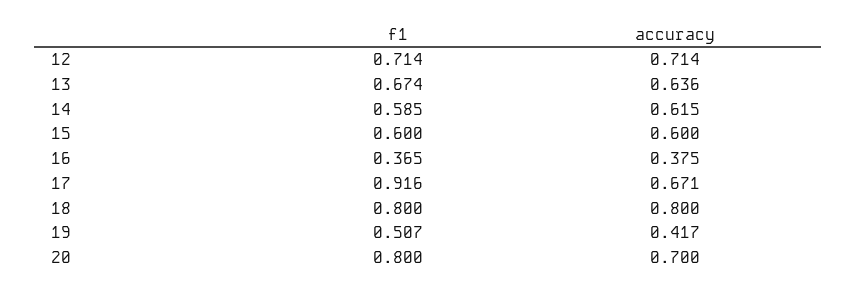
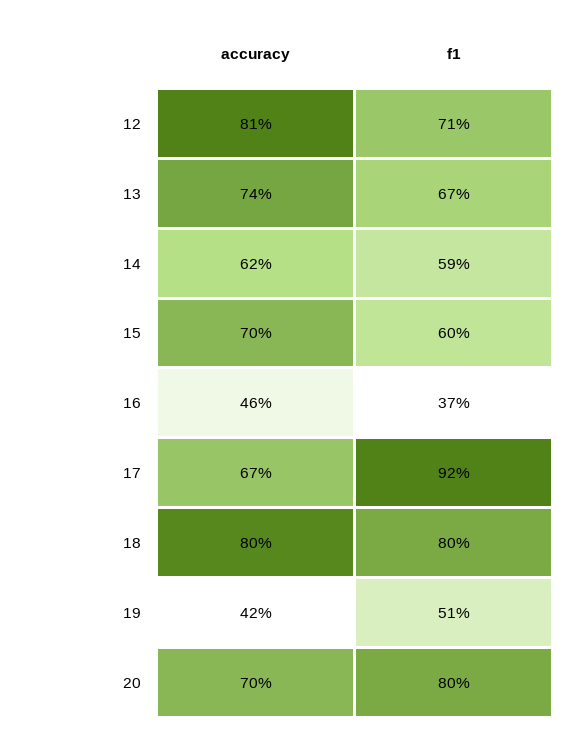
accuracy, 12: 0.714 -> 0.81
accuracy, 13: 0.636 -> 0.74
accuracy, 15: 0.6 -> 0.7
accuracy, 16: 0.375 -> 0.46

